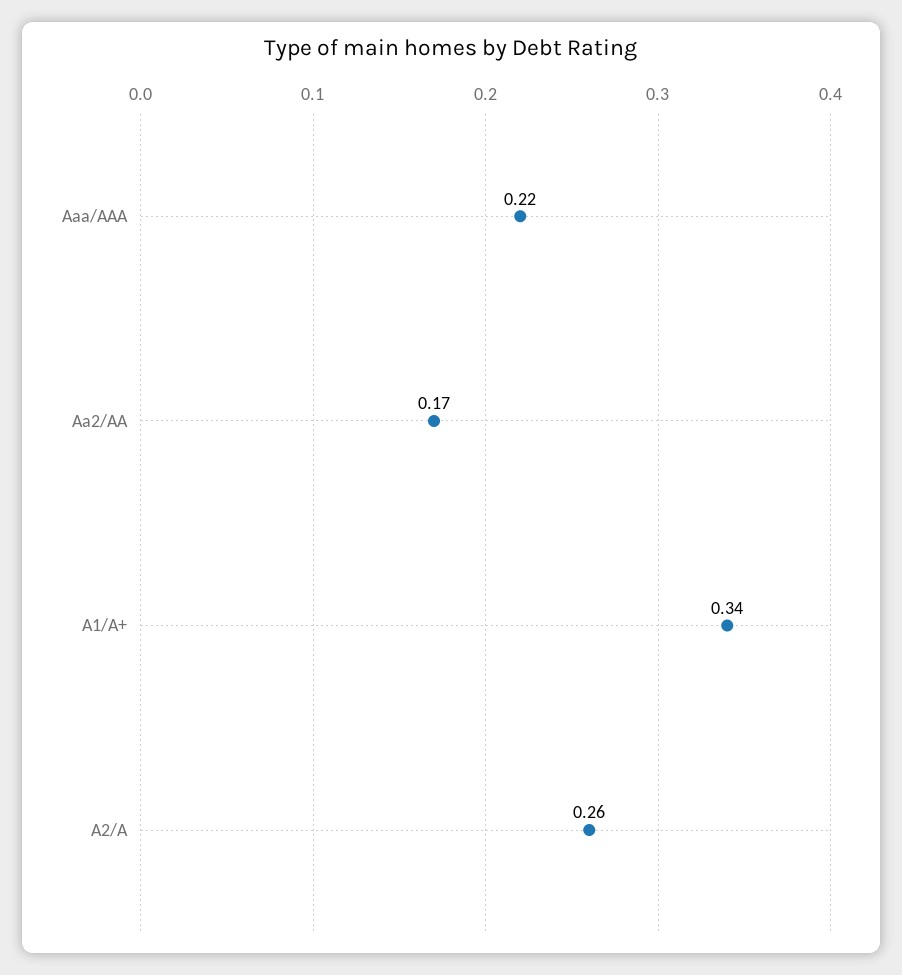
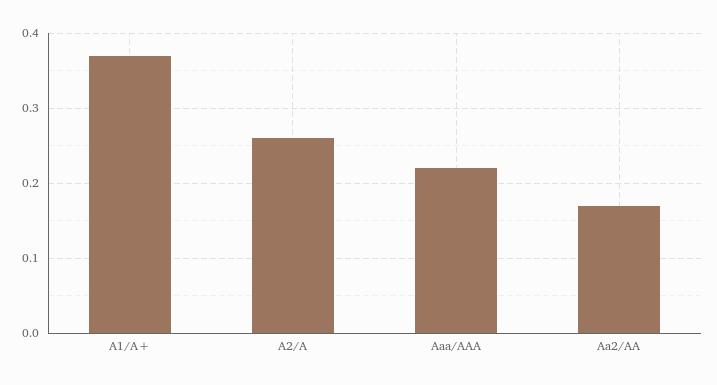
A1/A+: 0.34 -> 0.37

